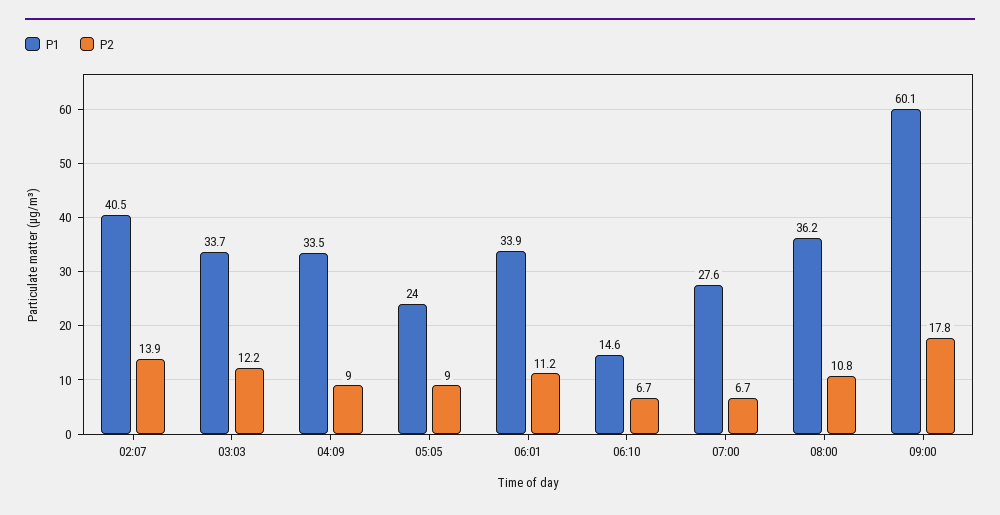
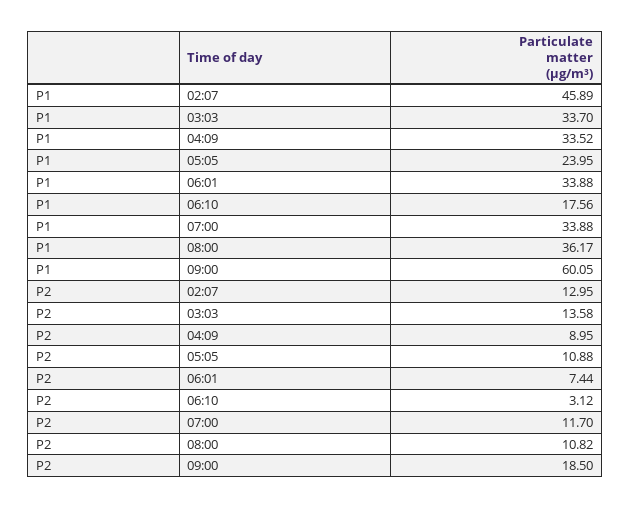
P1, 02:07: 40.5 -> 45.89
P2, 02:07: 13.9 -> 12.95
P2, 03:03: 12.2 -> 13.58
P2, 05:05: 9 -> 10.88
P2, 06:01: 11.2 -> 7.44
P1, 06:10: 14.6 -> 17.56
P2, 06:10: 6.7 -> 3.12
P1, 07:00: 27.6 -> 33.88
P2, 07:00: 6.7 -> 11.7
P2, 09:00: 17.8 -> 18.5

